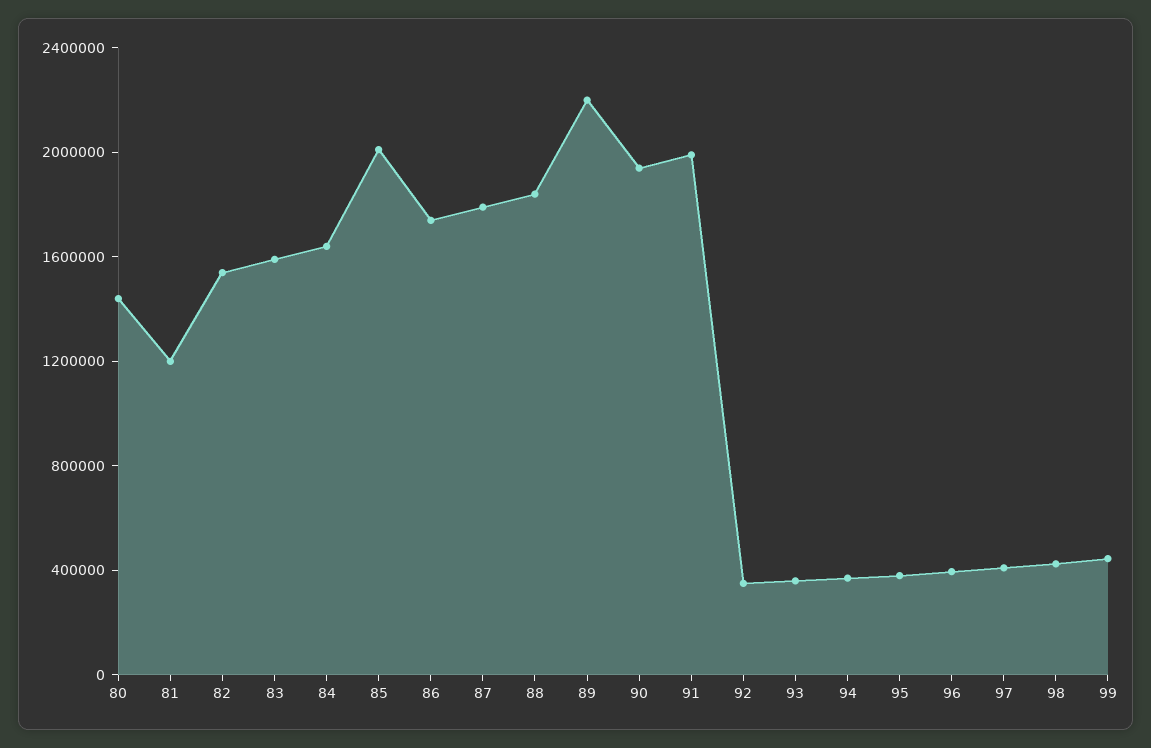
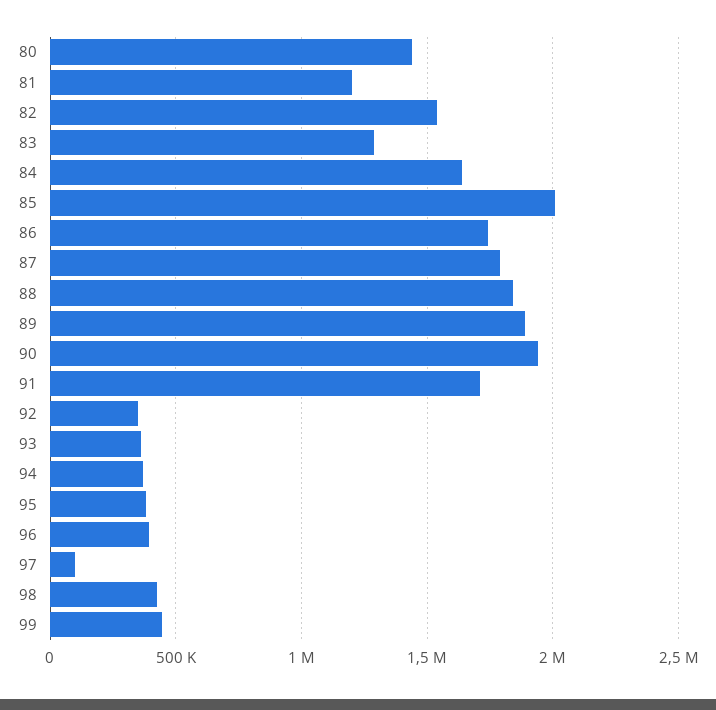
83: 1600000 -> 1300000
89: 2200000 -> 1900000
91: 2000000 -> 1700000
97: 400000 -> 100000

